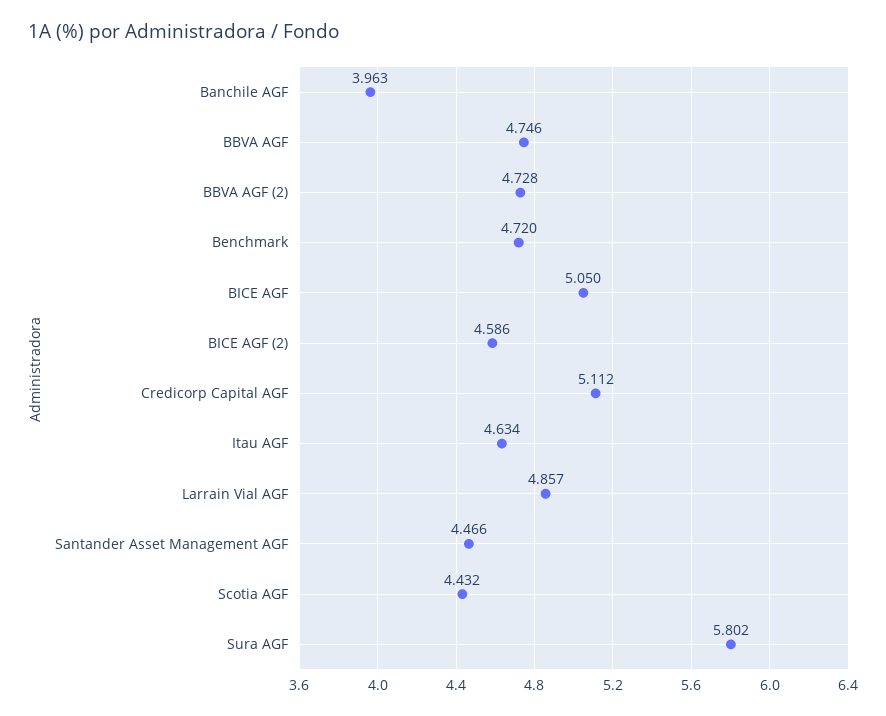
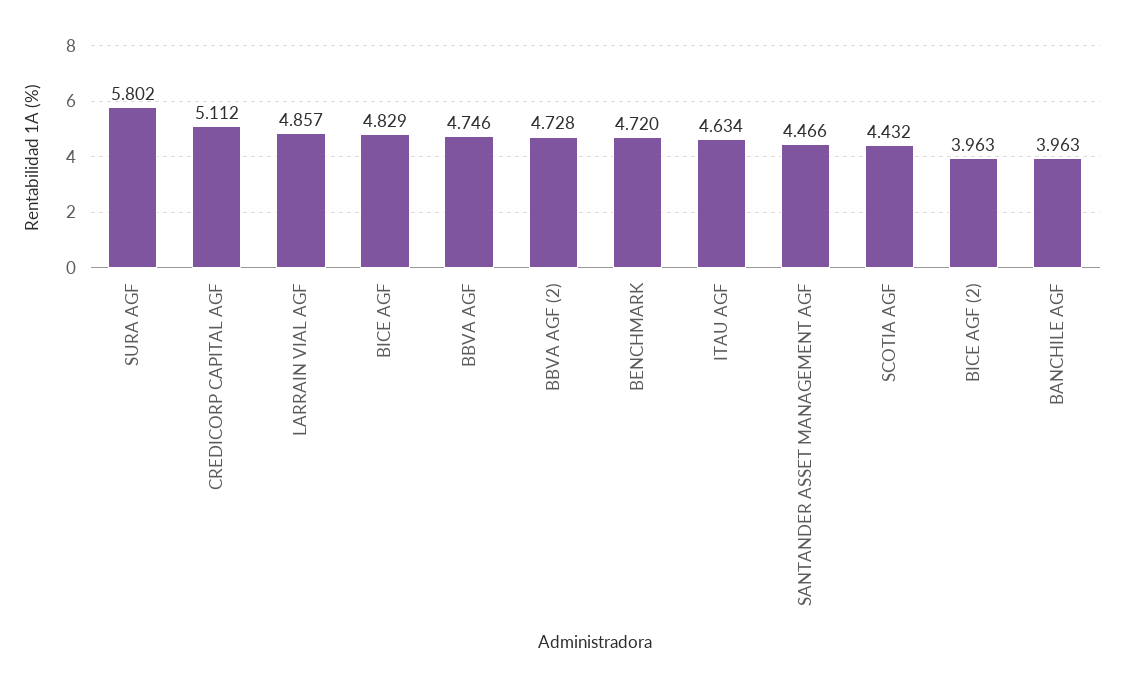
BICE AGF: 5.05 -> 4.829
BICE AGF (2): 4.586 -> 3.963

